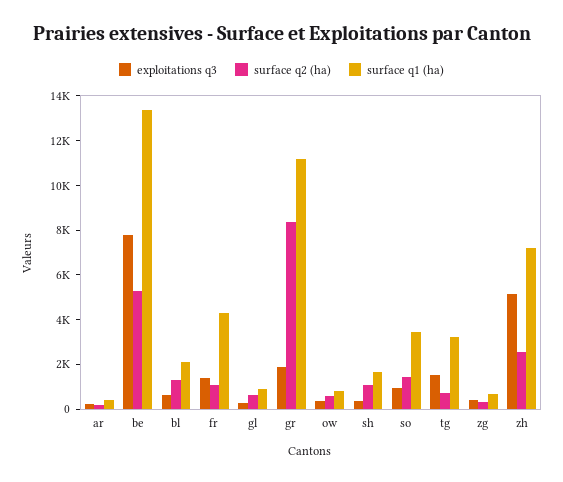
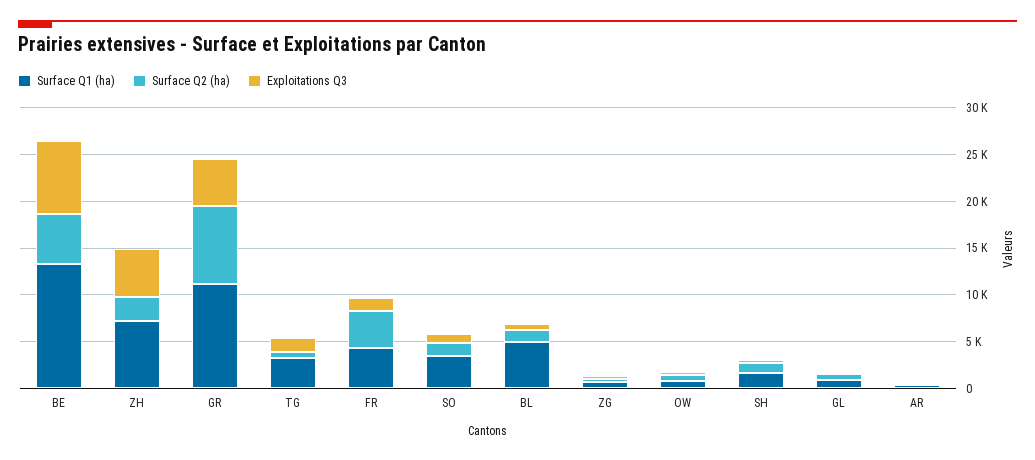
surface q1 (ha), bl: 2000 -> 5000
surface q2 (ha), fr: 1000 -> 4000
exploitations q3, gr: 2000 -> 5000

